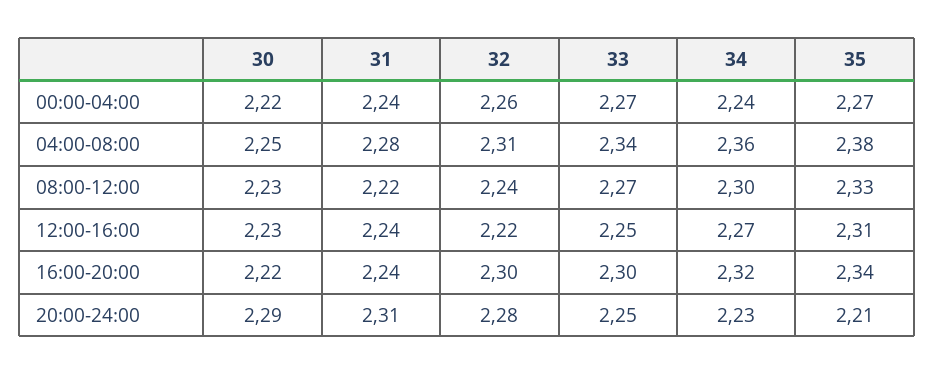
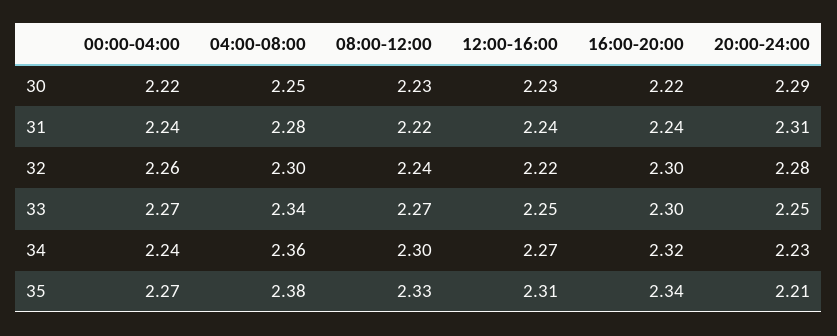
32, 04:00-08:00: 2.31 -> 2.3

